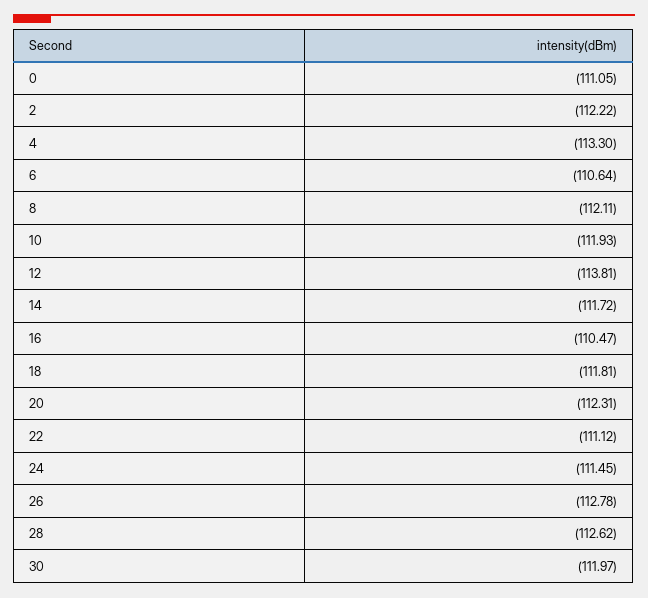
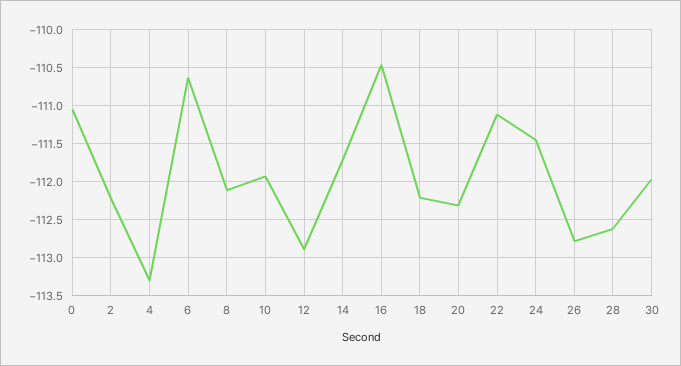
12: -113.81 -> -112.9
18: -111.81 -> -112.2

